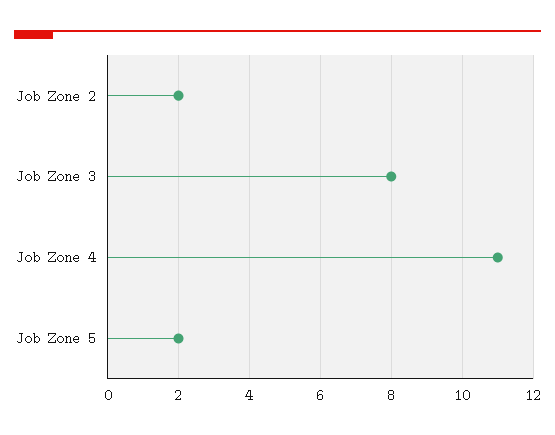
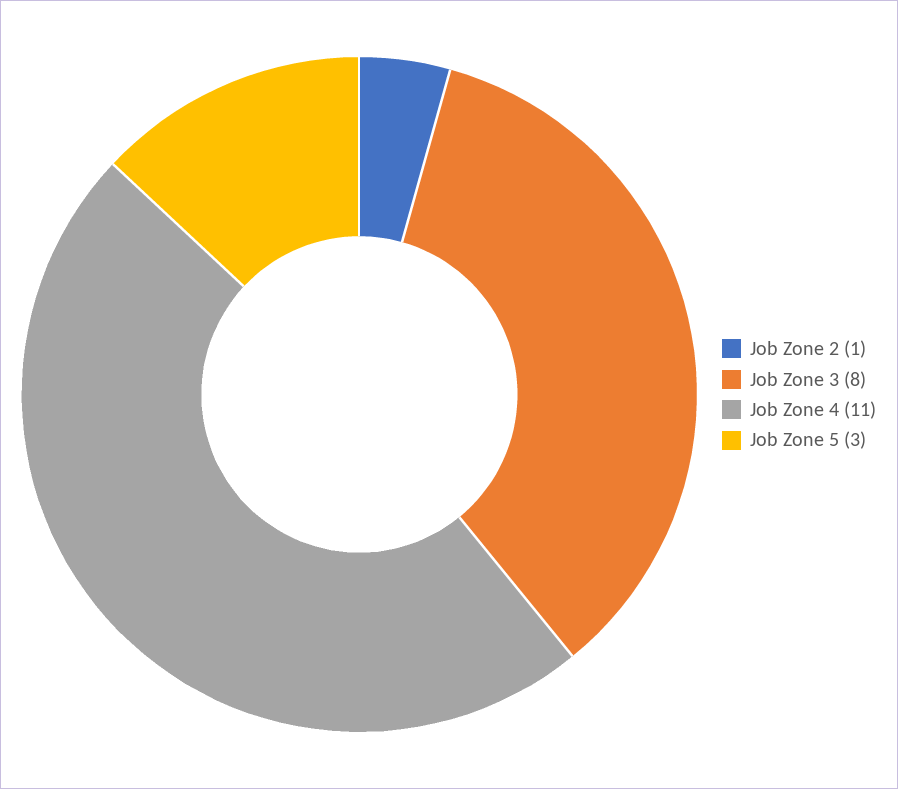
Job Zone 2: 2 -> 1
Job Zone 5: 2 -> 3

